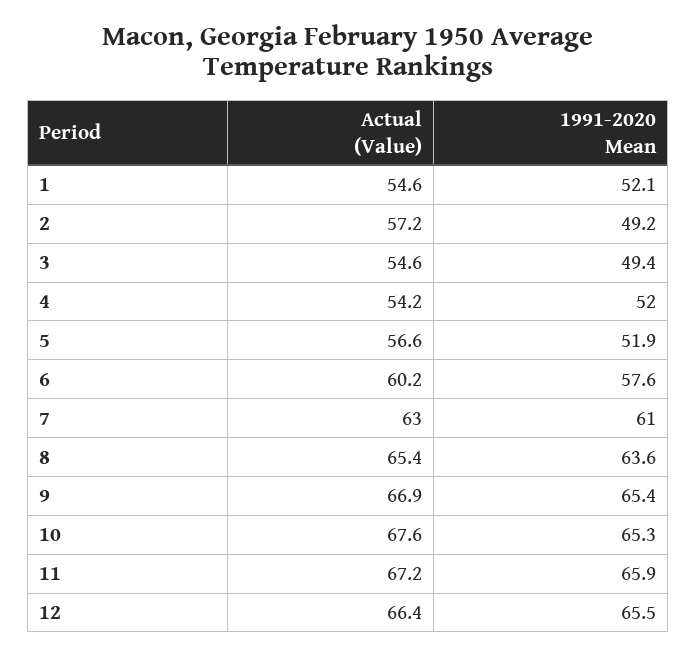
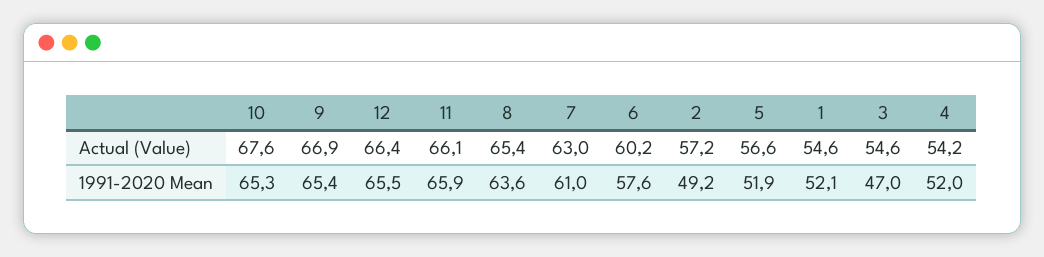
1991-2020 Mean, 3: 49.4 -> 47
Actual (Value), 11: 67.2 -> 66.1

